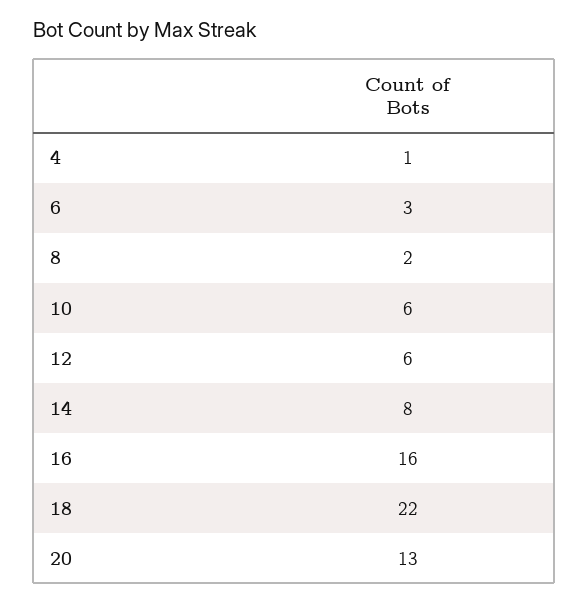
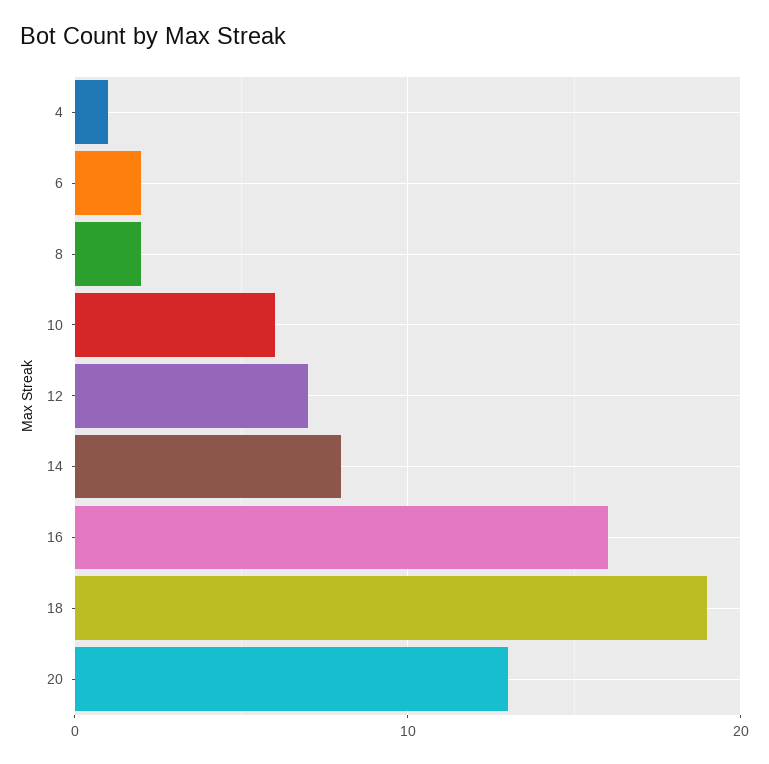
6: 3 -> 2
12: 6 -> 7
18: 22 -> 19

